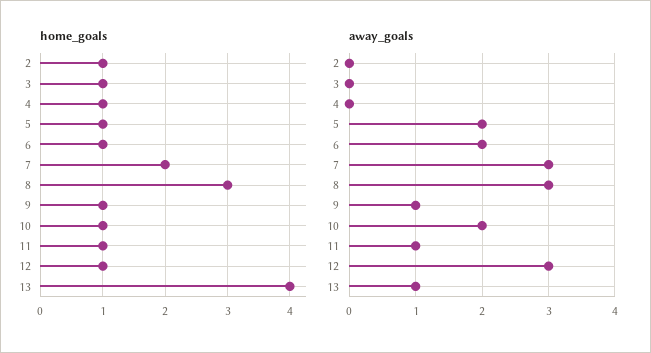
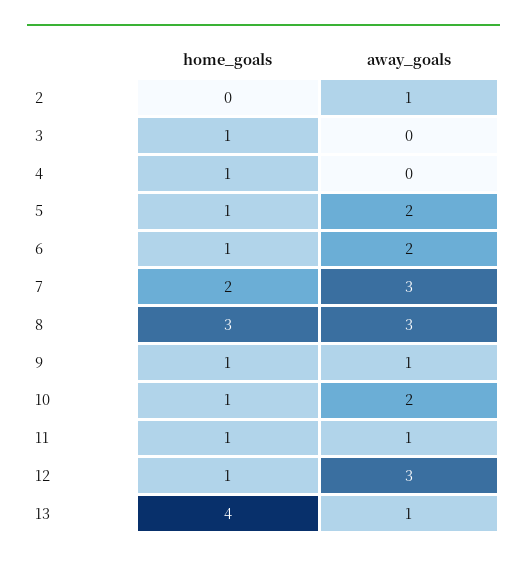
home_goals, 2: 1 -> 0
away_goals, 2: 0 -> 1

